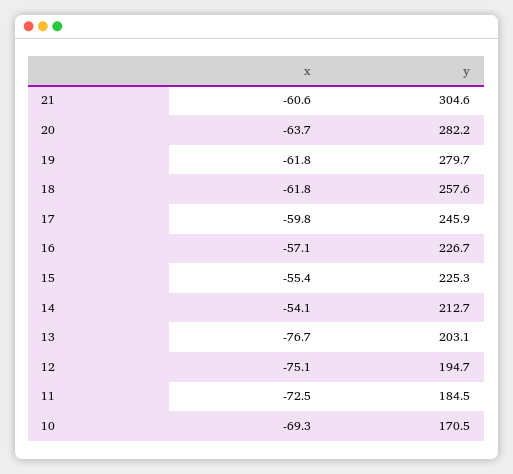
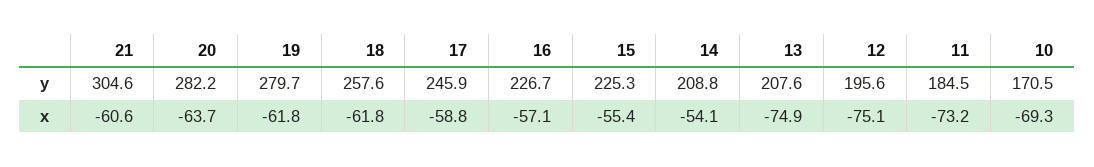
x, 17: -59.8 -> -58.8
y, 14: 212.7 -> 208.8
x, 13: -76.7 -> -74.9
y, 13: 203.1 -> 207.6
y, 12: 194.7 -> 195.6
x, 11: -72.5 -> -73.2

